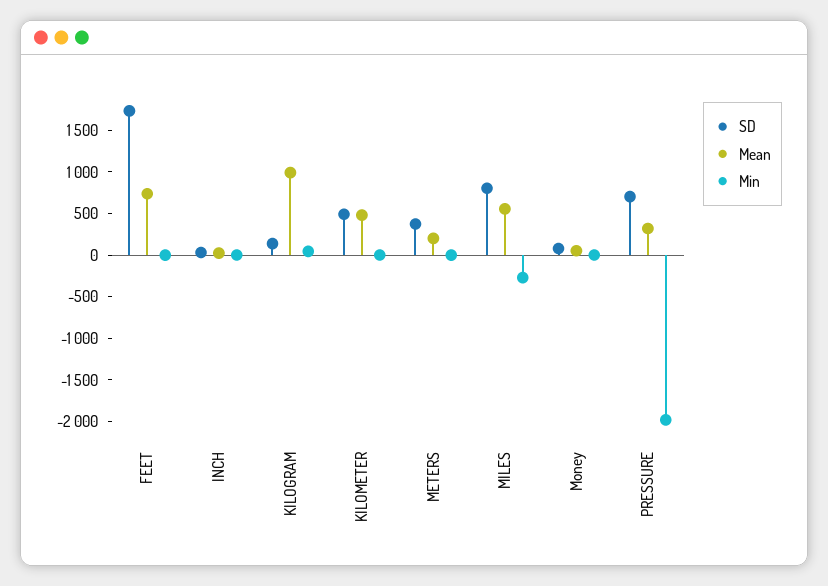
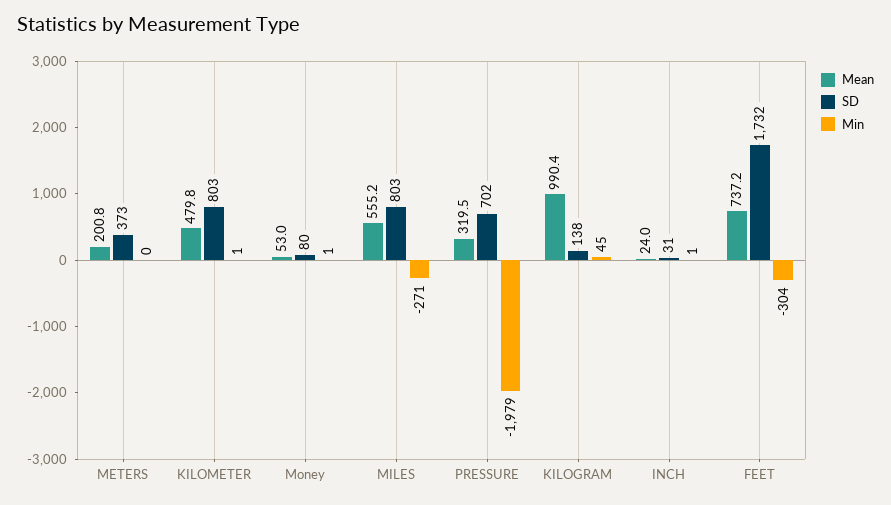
Min, FEET: 0 -> -304
SD, KILOMETER: 500 -> 803

